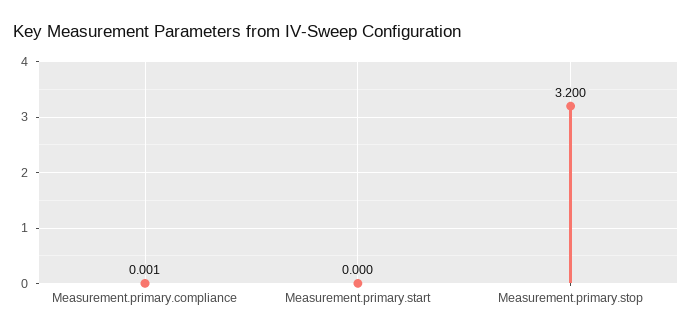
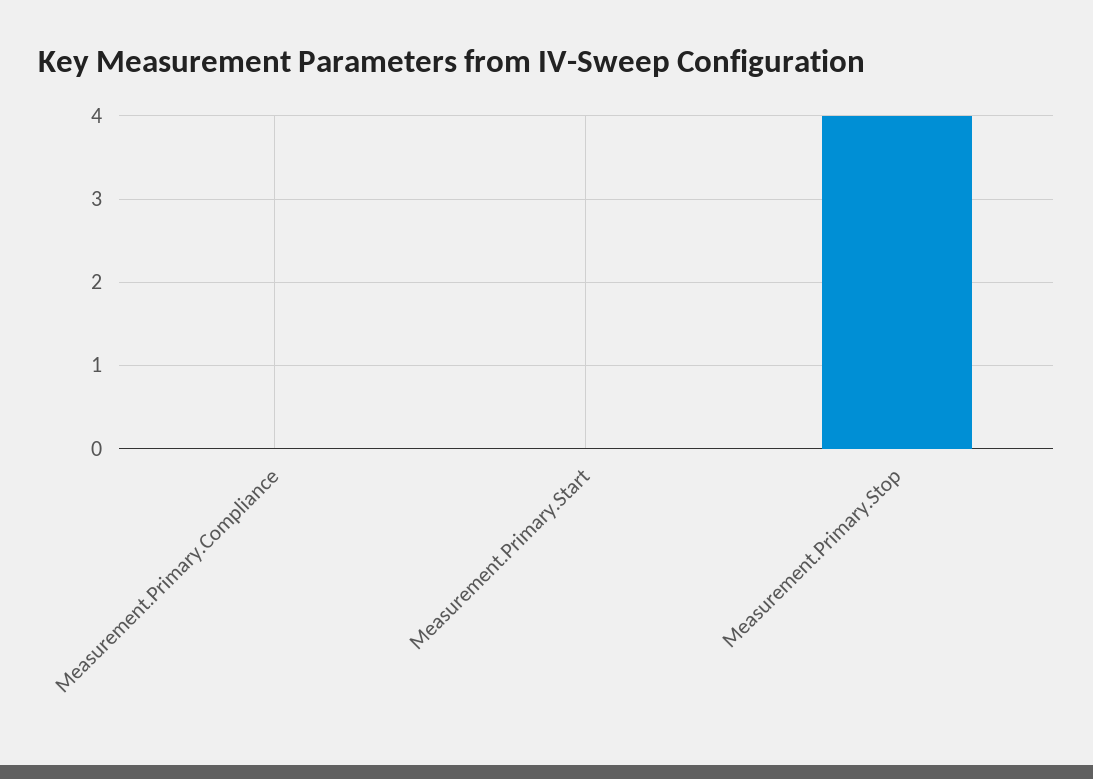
Measurement.primary.stop: 3.2 -> 4

